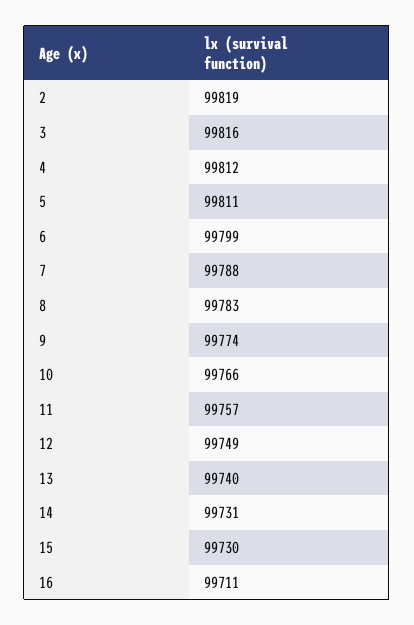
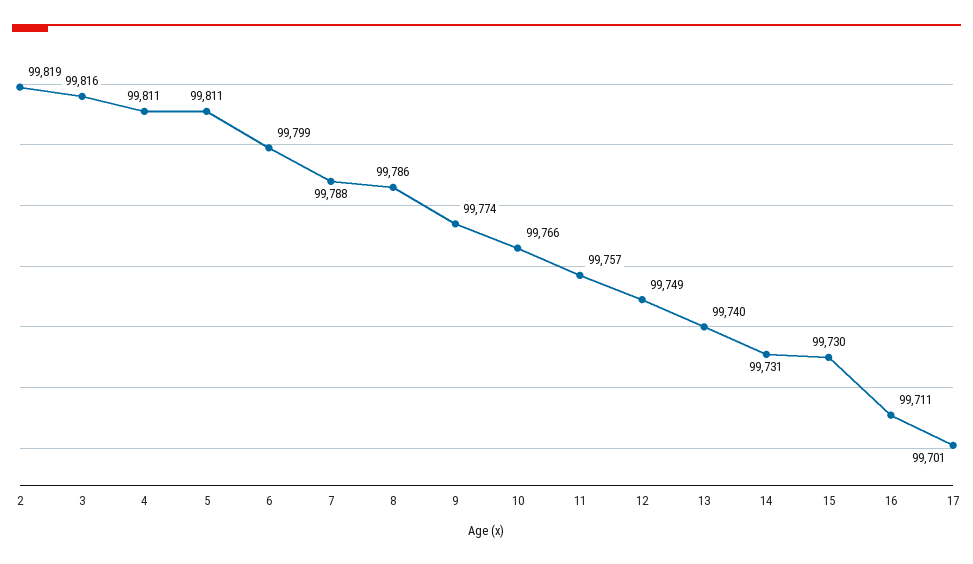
4: 99812 -> 99811
8: 99783 -> 99786
17: none -> 99701

